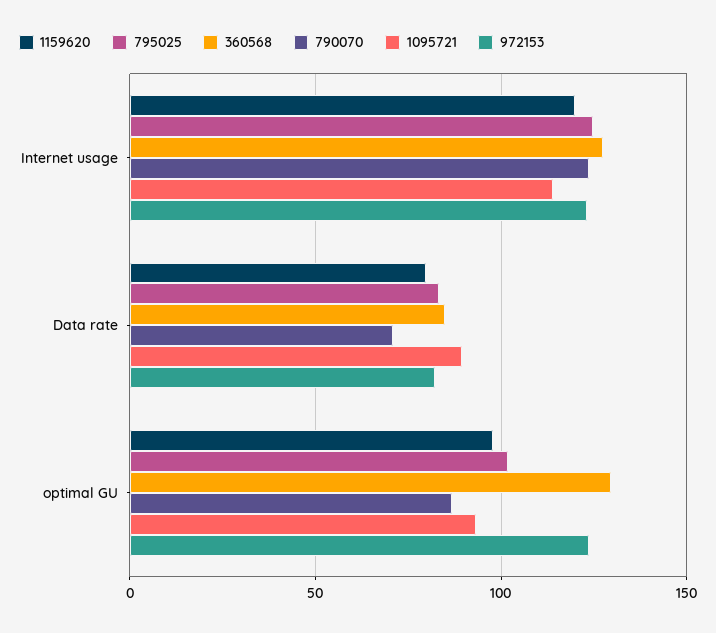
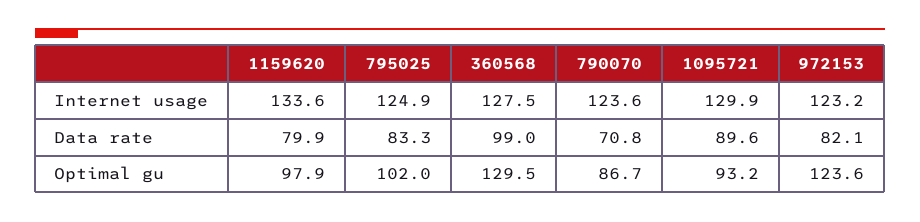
1159620, Internet usage: 120 -> 133.6
1095721, Internet usage: 115 -> 129.9
360568, Data rate: 85 -> 99

